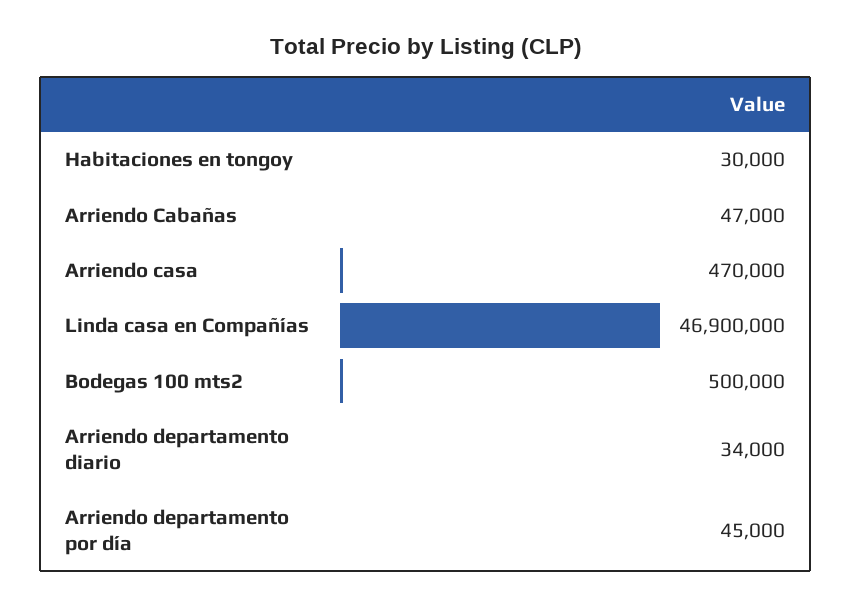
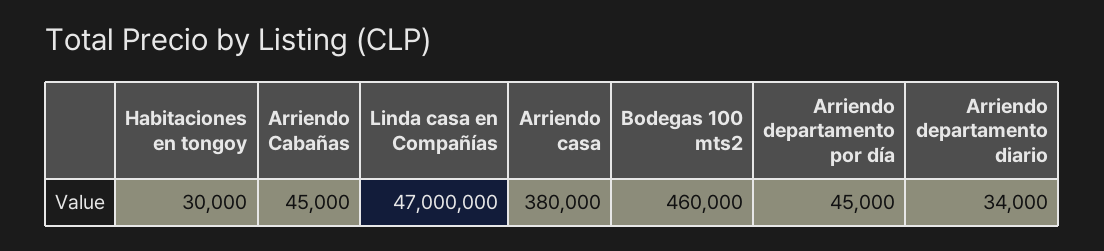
Arriendo Cabañas: 47000 -> 45000
Arriendo casa: 470000 -> 380000
Linda casa en Compañías: 46900000 -> 47000000
Bodegas 100 mts2: 500000 -> 460000

